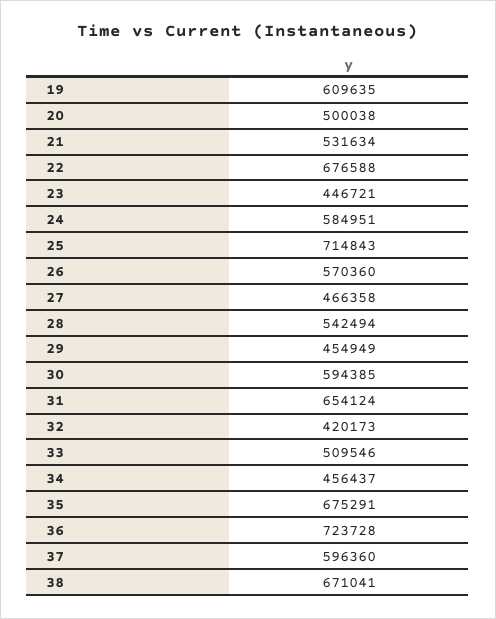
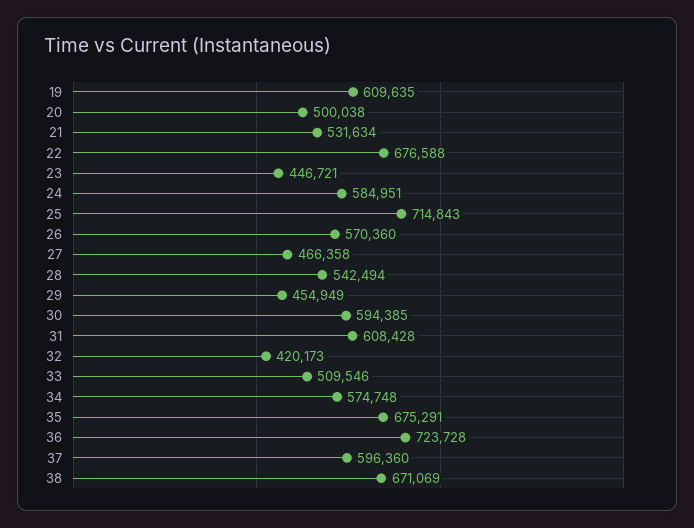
31: 654124 -> 608428
34: 456437 -> 574748
38: 671041 -> 671069

